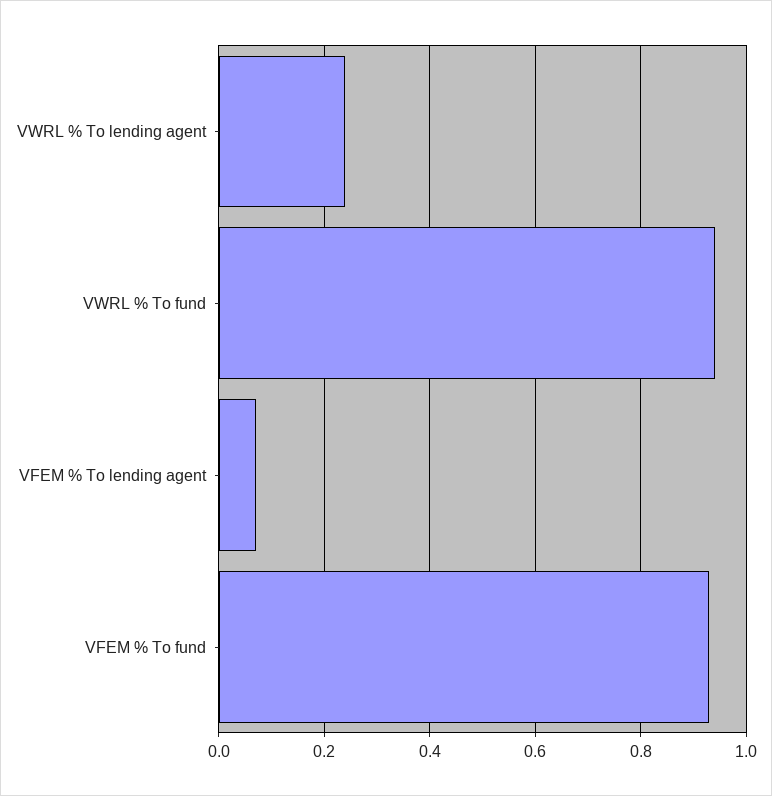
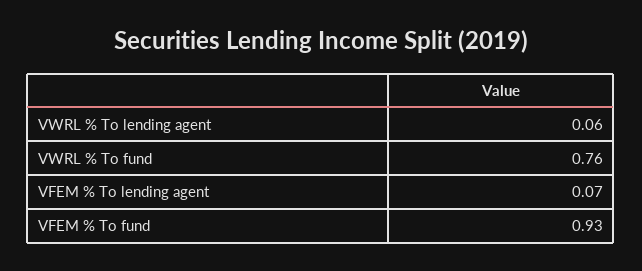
VWRL % To lending agent: 0.25 -> 0.06
VWRL % To fund: 0.95 -> 0.76

